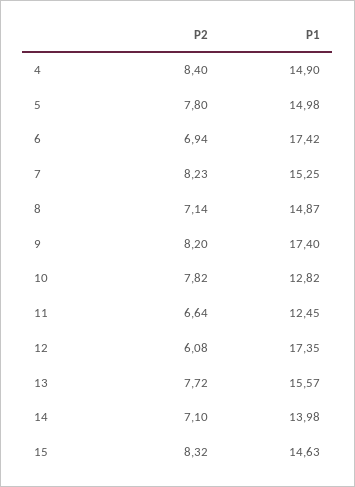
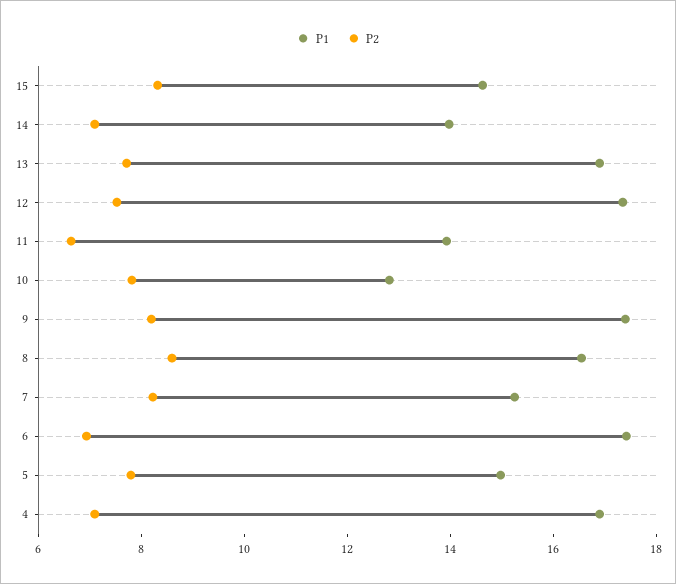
P2, 4: 8.4 -> 7
P1, 4: 14.9 -> 17
P2, 8: 7.14 -> 8.5
P1, 8: 14.87 -> 16.5
P1, 11: 12.45 -> 14
P2, 12: 6.08 -> 7.5
P1, 13: 15.57 -> 17

